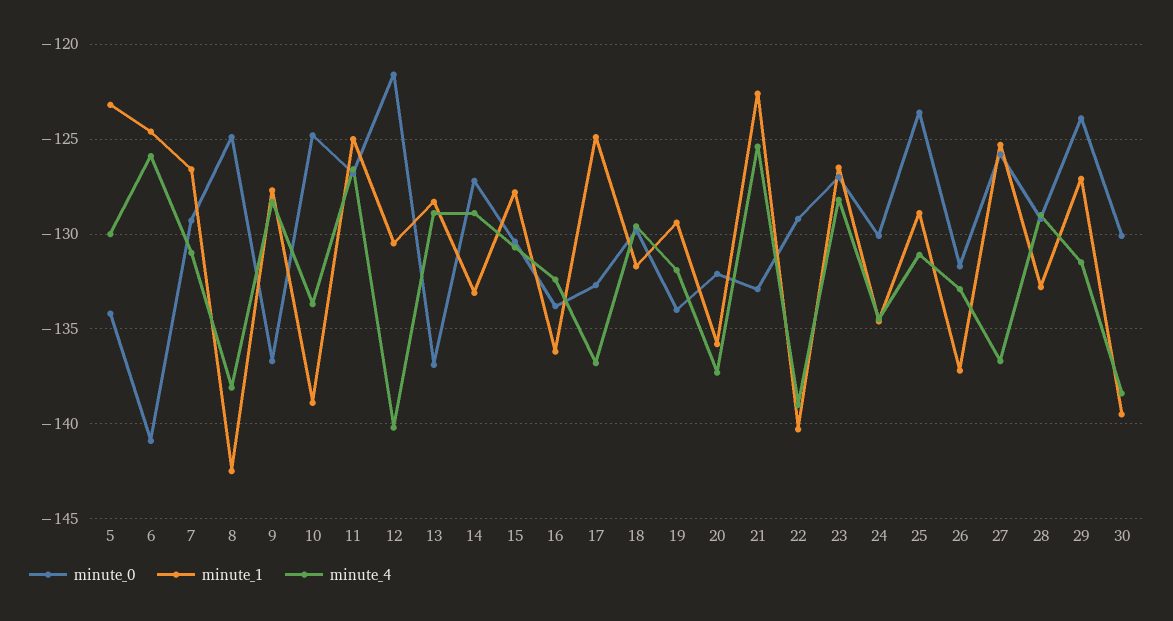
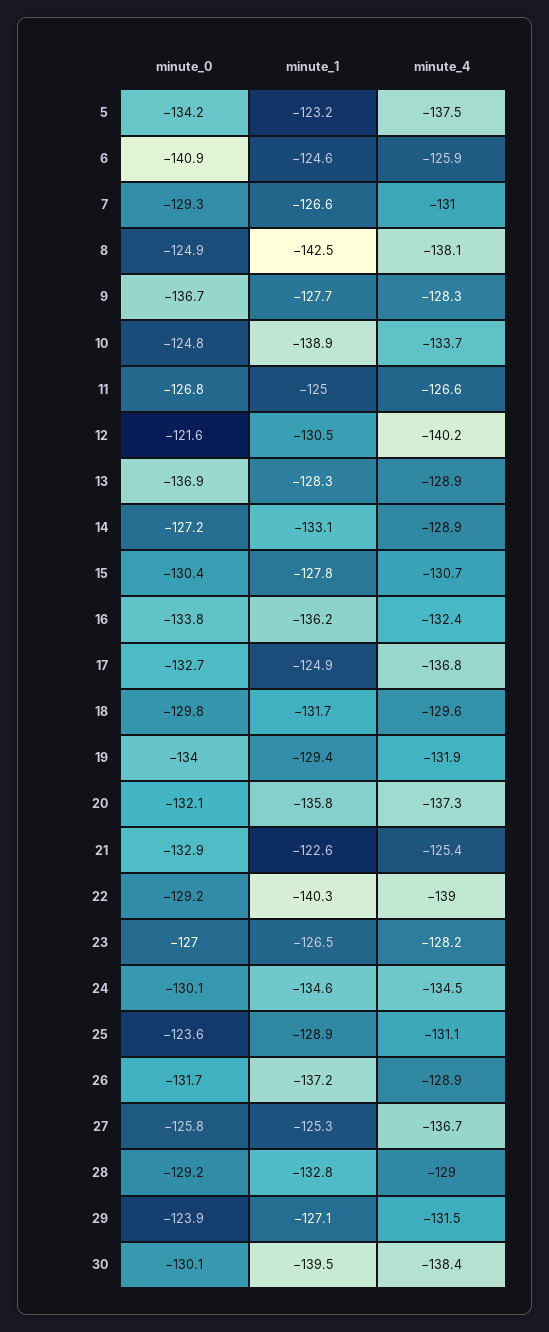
minute_4, 5: -130 -> -137.5
minute_4, 26: -133 -> -128.9

